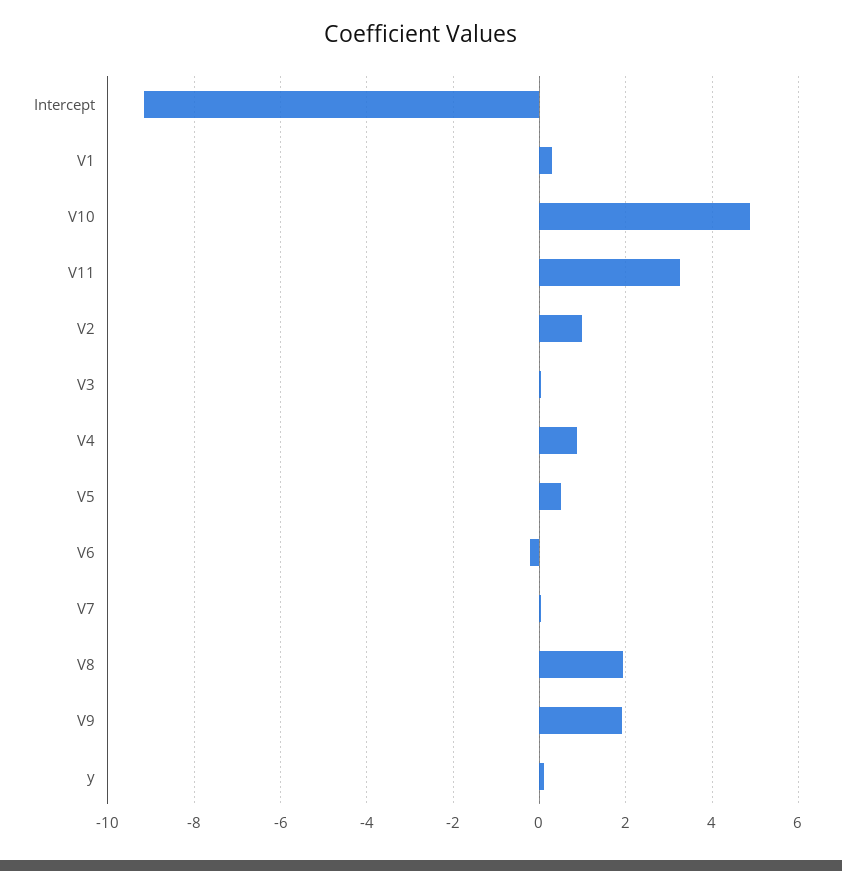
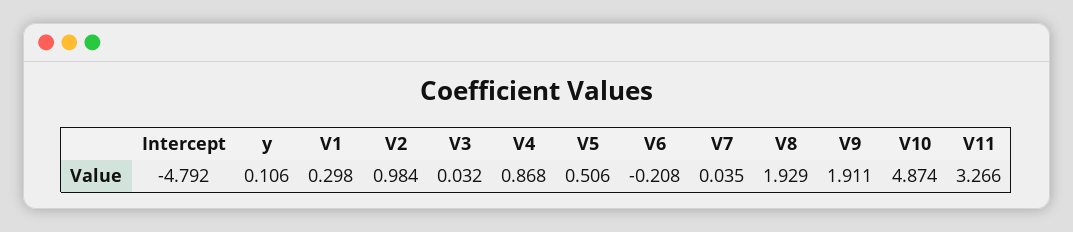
Intercept: -9.2 -> -4.792

